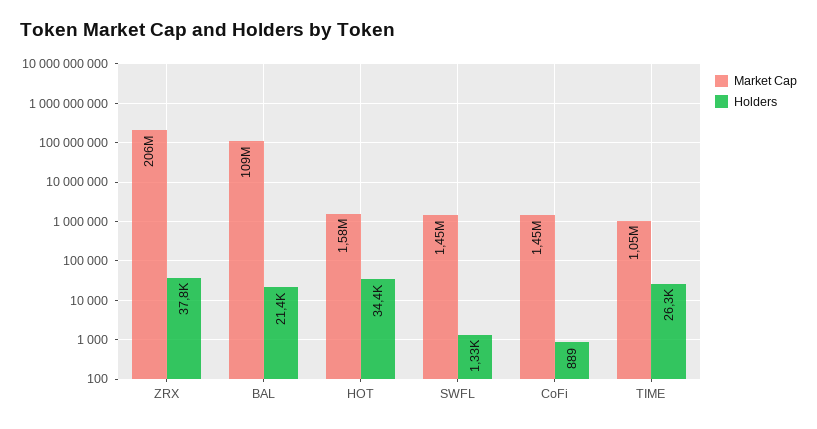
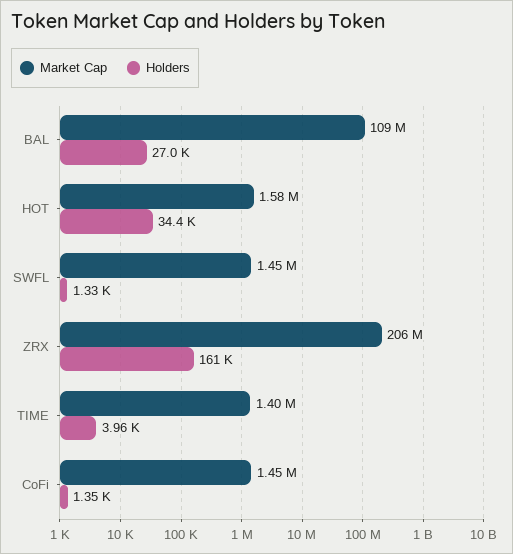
Holders, ZRX: 37800 -> 161000
Holders, BAL: 21400 -> 27000
Holders, CoFi: 889 -> 1350
Market Cap, TIME: 1050000 -> 1400000
Holders, TIME: 26300 -> 3960

